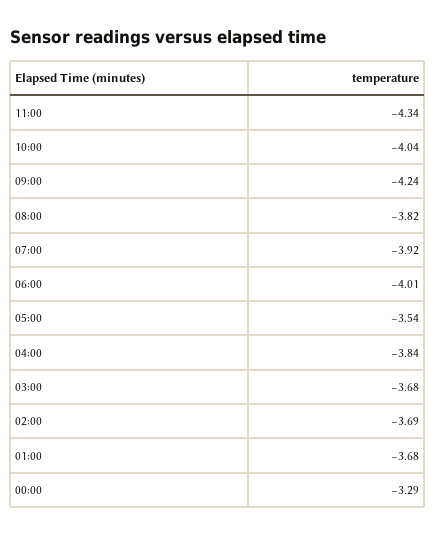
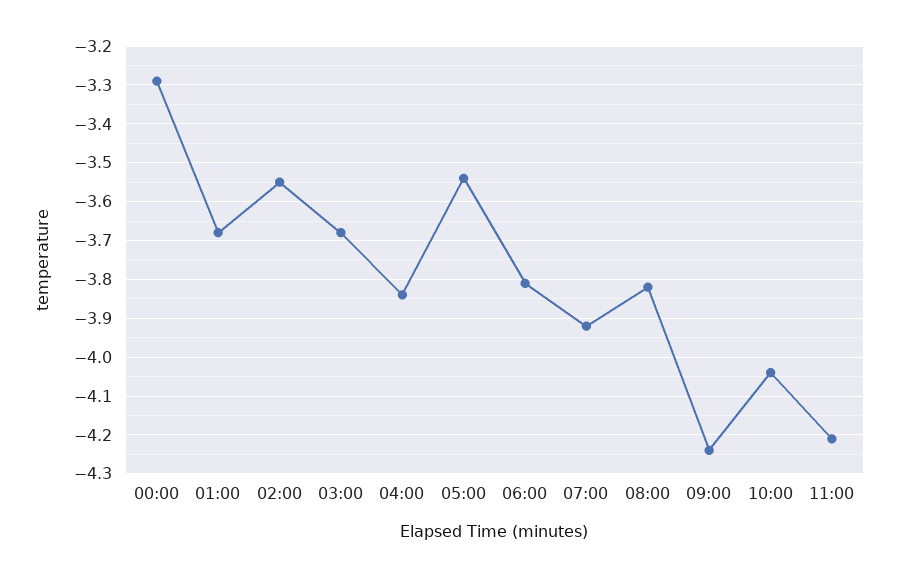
11:00: -4.34 -> -4.2
06:00: -4.01 -> -3.8
02:00: -3.69 -> -3.55

